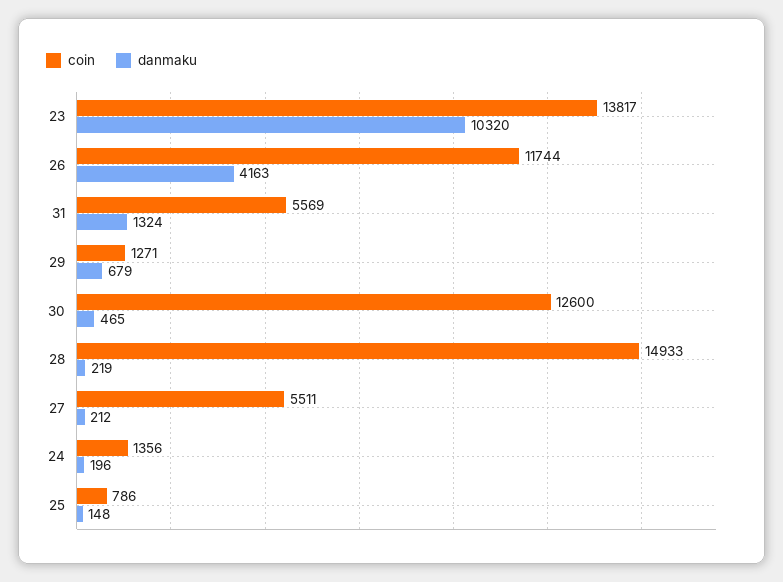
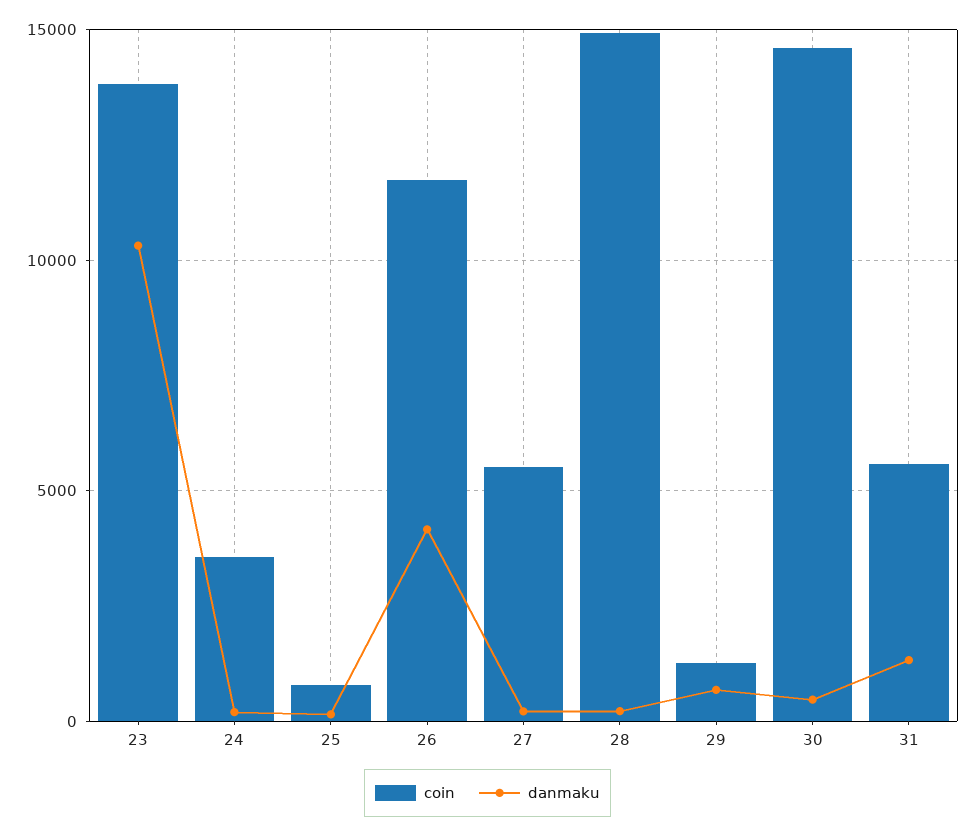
coin, 30: 12600 -> 14500
coin, 24: 1356 -> 3500

